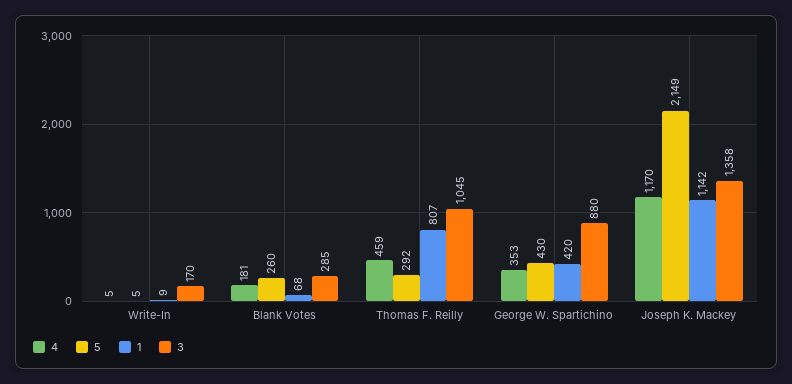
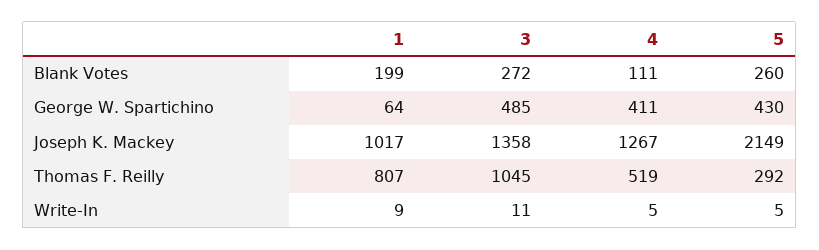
3, Write-In: 170 -> 11
4, Blank Votes: 181 -> 111
1, Blank Votes: 68 -> 199
3, Blank Votes: 285 -> 272
4, Thomas F. Reilly: 459 -> 519
4, George W. Spartichino: 353 -> 411
1, George W. Spartichino: 420 -> 64
3, George W. Spartichino: 880 -> 485
4, Joseph K. Mackey: 1170 -> 1267
1, Joseph K. Mackey: 1142 -> 1017

